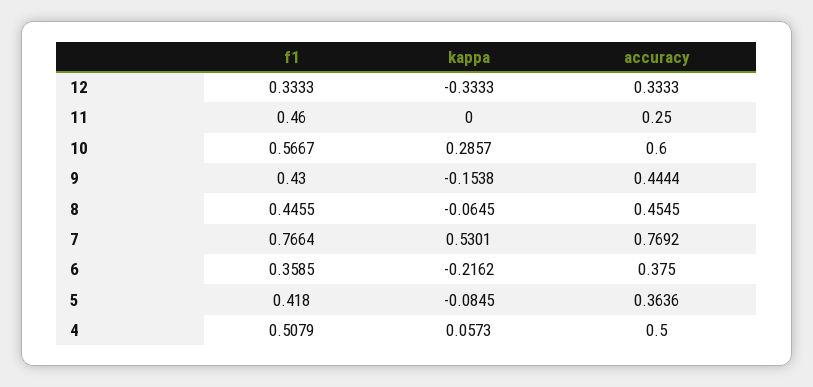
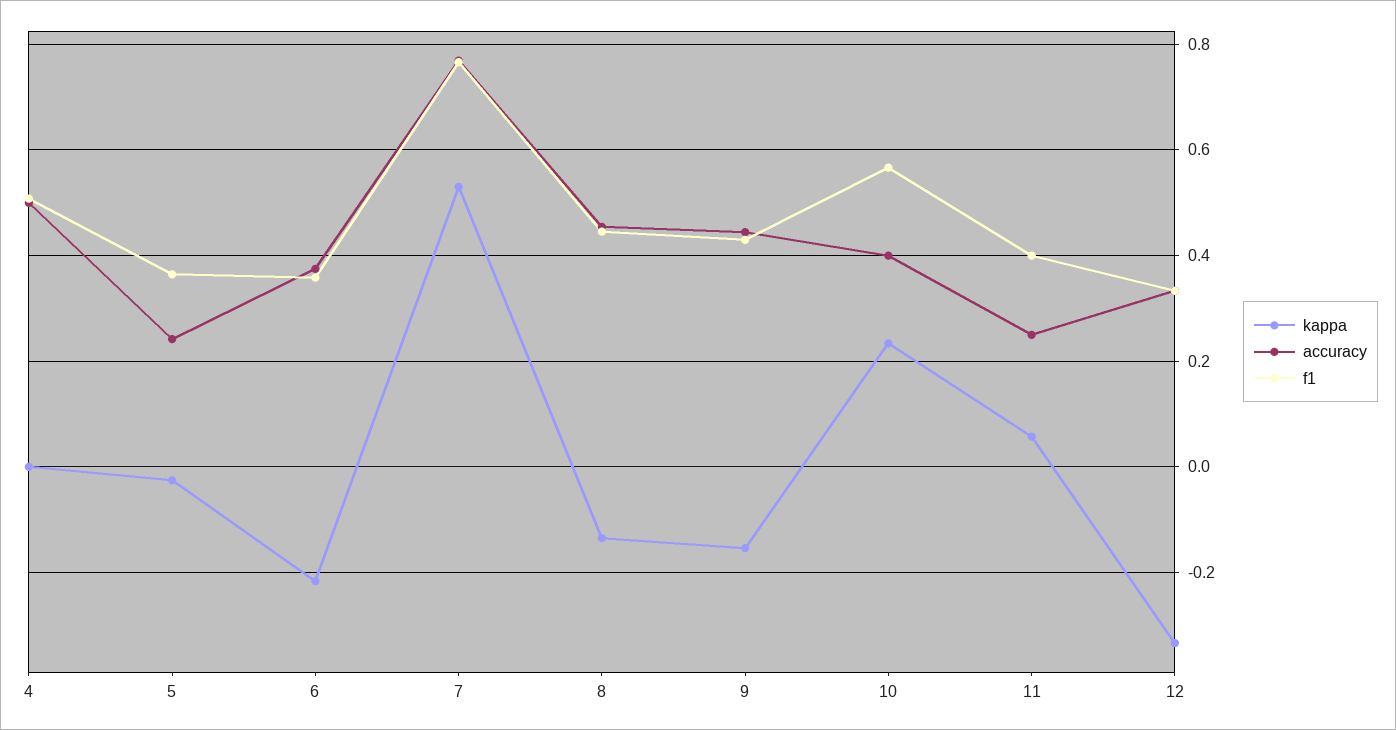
f1, 11: 0.46 -> 0.4
kappa, 11: 0 -> 0.06
kappa, 10: 0.2857 -> 0.24
accuracy, 10: 0.6 -> 0.4
kappa, 8: -0.0645 -> -0.14
f1, 5: 0.418 -> 0.36
kappa, 5: -0.0845 -> -0.02
accuracy, 5: 0.3636 -> 0.24
kappa, 4: 0.0573 -> 0

